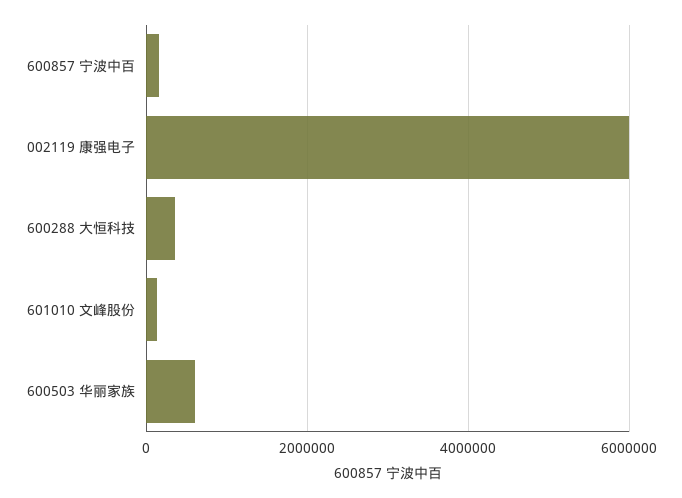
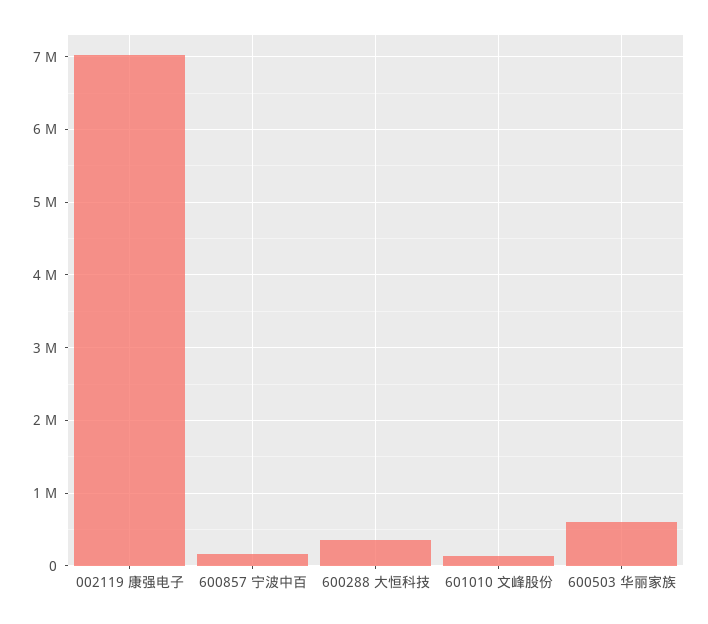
002119 康强电子: 6000000 -> 7000000

